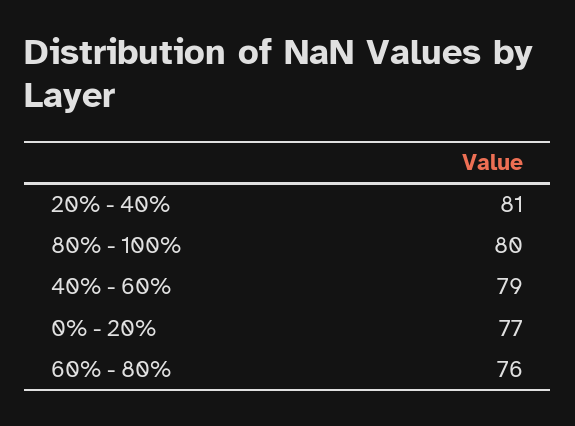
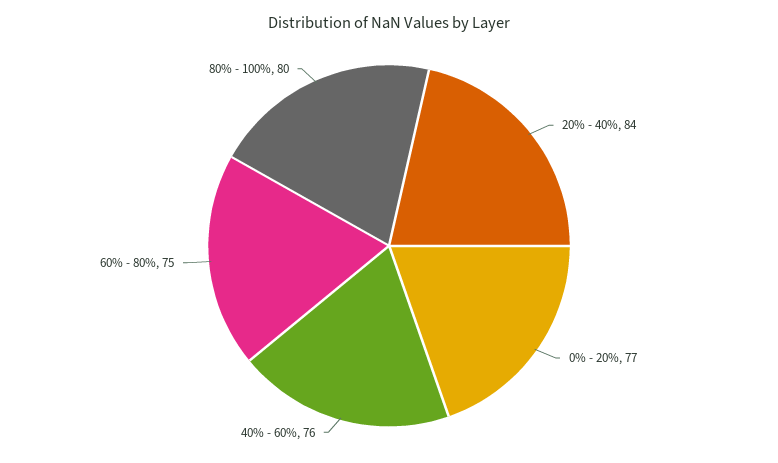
20% - 40%: 81 -> 84
40% - 60%: 79 -> 76
60% - 80%: 76 -> 75

